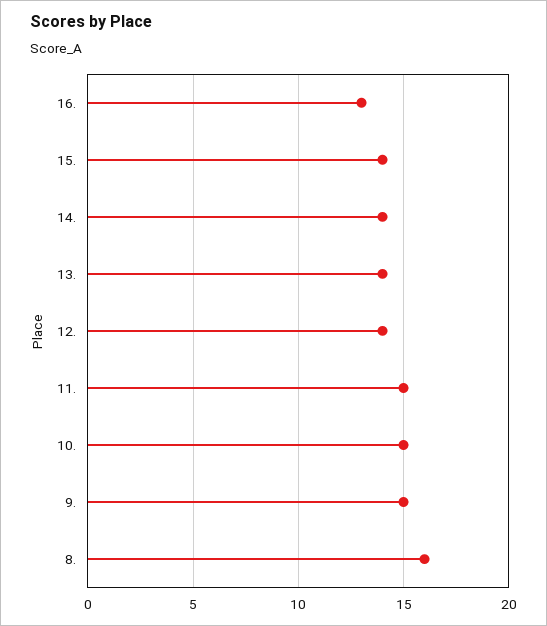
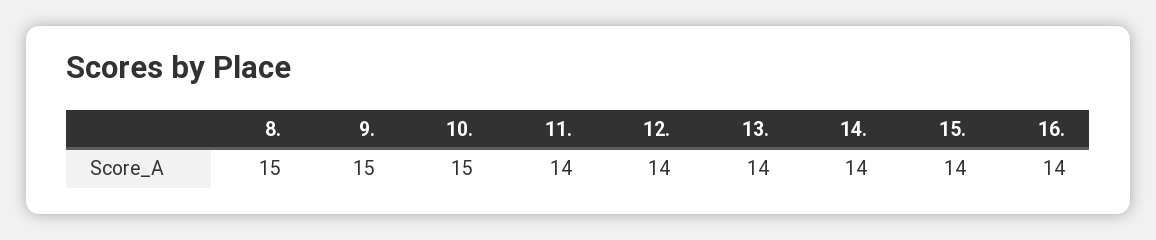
16.: 13 -> 14
11.: 15 -> 14
8.: 16 -> 15

